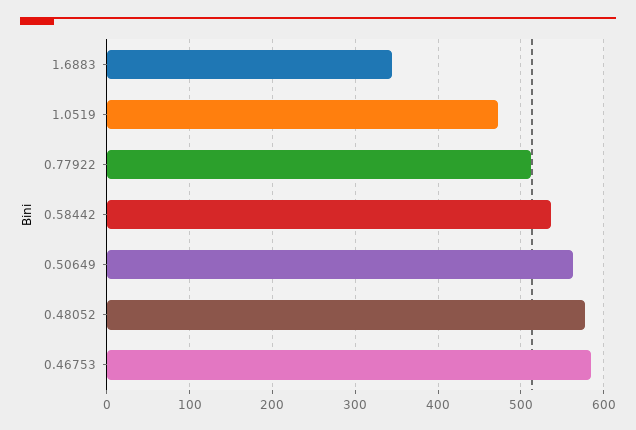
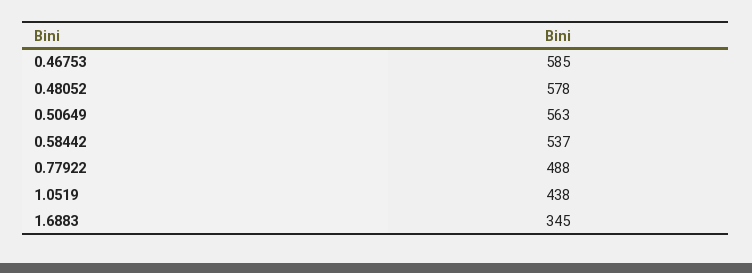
1.0519: 470 -> 438
0.77922: 510 -> 488

